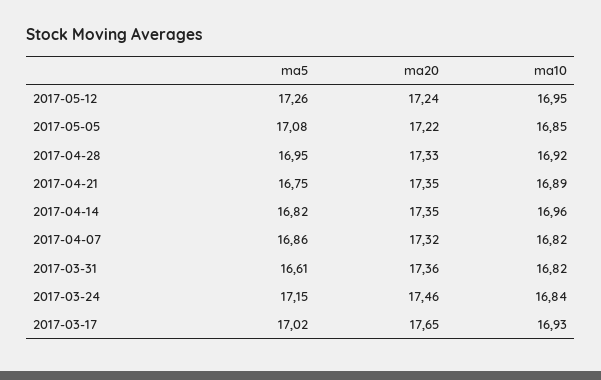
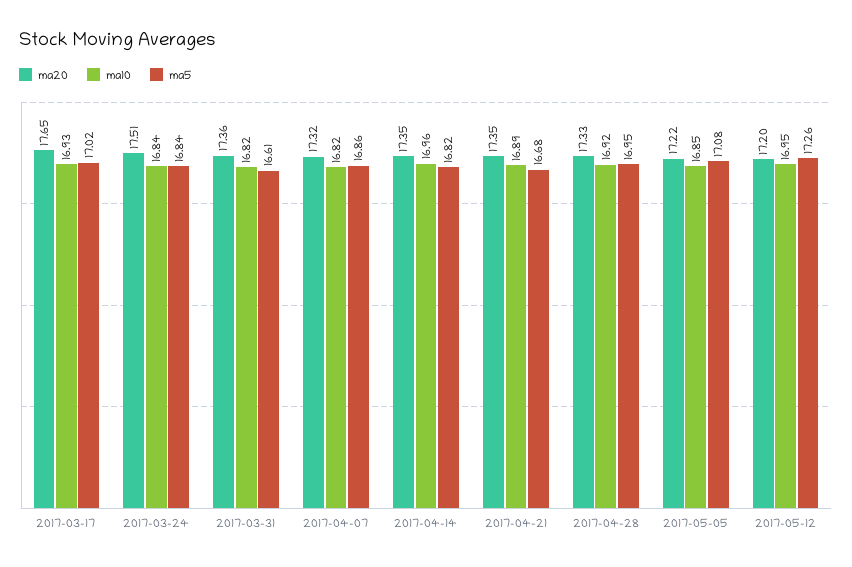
ma20, 2017-05-12: 17.24 -> 17.2
ma5, 2017-04-21: 16.75 -> 16.68
ma5, 2017-03-24: 17.15 -> 16.84
ma20, 2017-03-24: 17.46 -> 17.51

